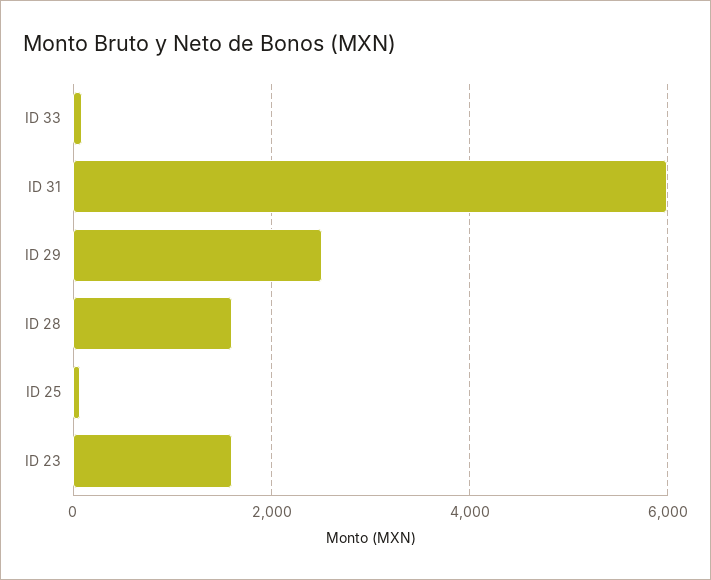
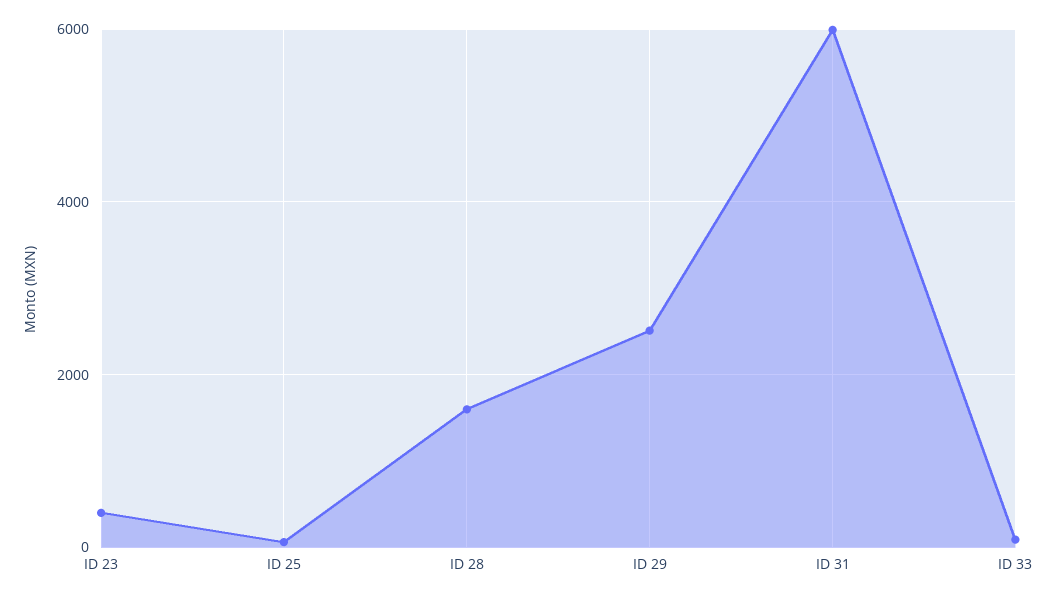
ID 23: 1600 -> 400

